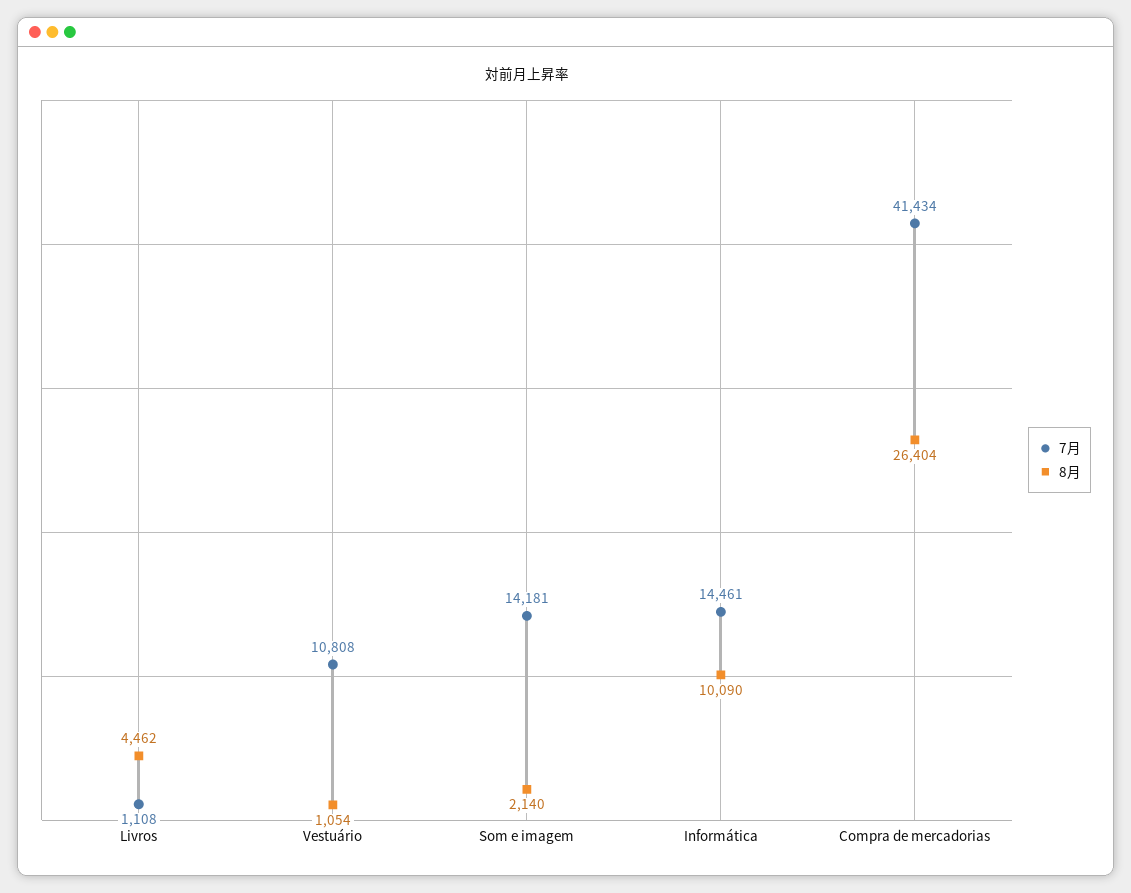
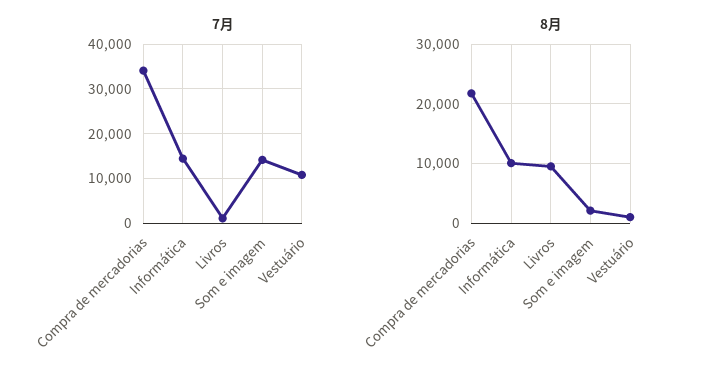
8月, Livros: 4462 -> 10000
7月, Compra de mercadorias: 41434 -> 34000
8月, Compra de mercadorias: 26404 -> 22000

